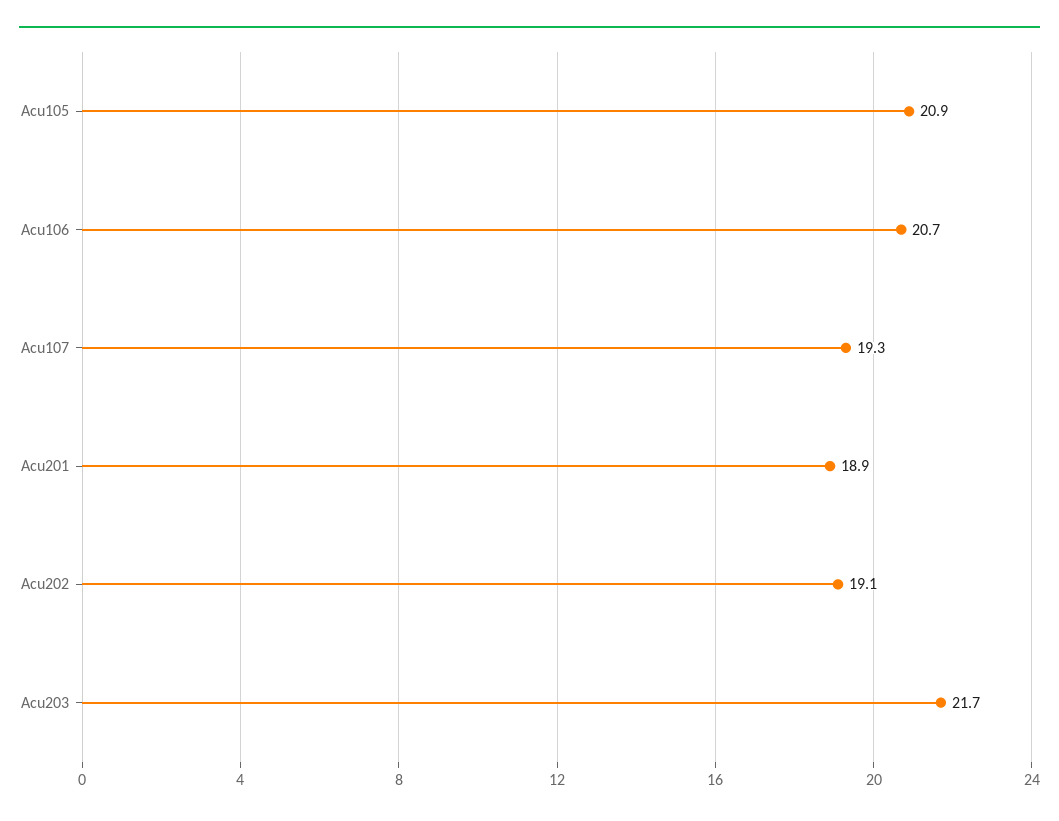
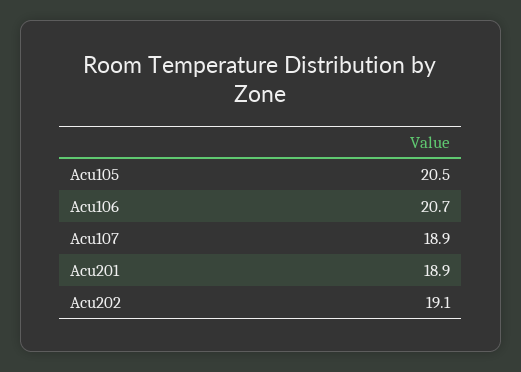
Acu105: 20.9 -> 20.5
Acu107: 19.3 -> 18.9
Acu203: 21.7 -> none

